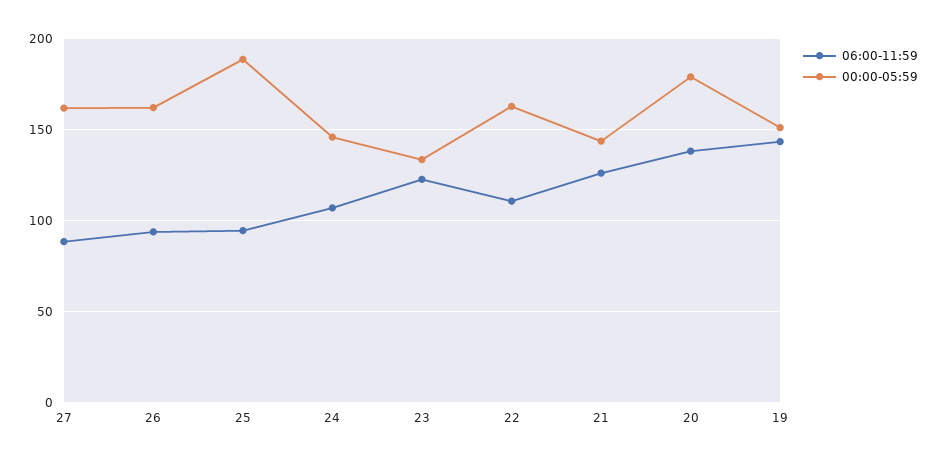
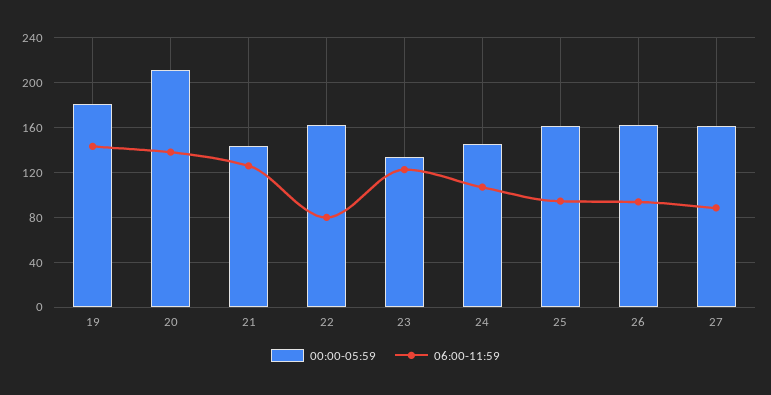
00:00-05:59, 25: 190 -> 160
06:00-11:59, 22: 110 -> 80
00:00-05:59, 20: 180 -> 210
00:00-05:59, 19: 150 -> 180

